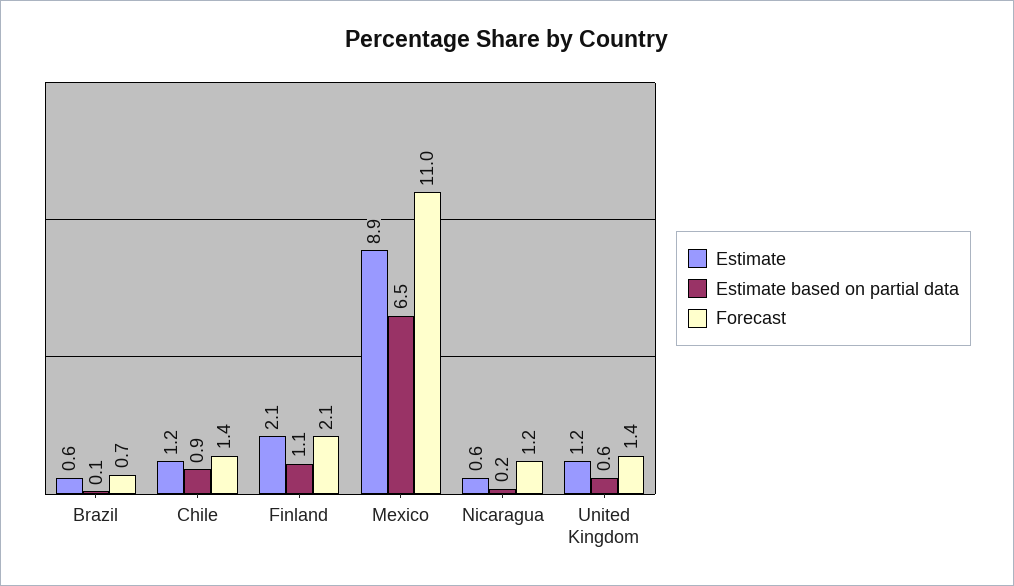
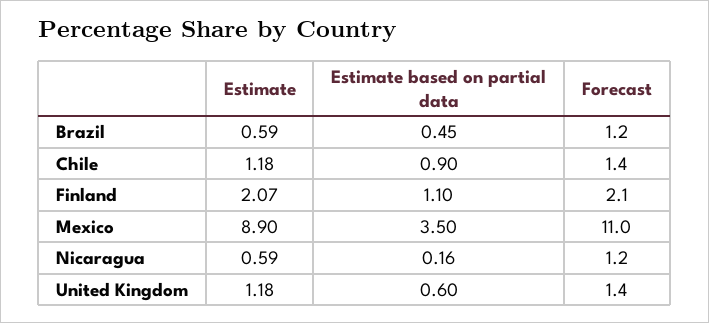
Estimate based on partial data, Brazil: 0.1 -> 0.45
Forecast, Brazil: 0.7 -> 1.2
Estimate based on partial data, Mexico: 6.5 -> 3.5

